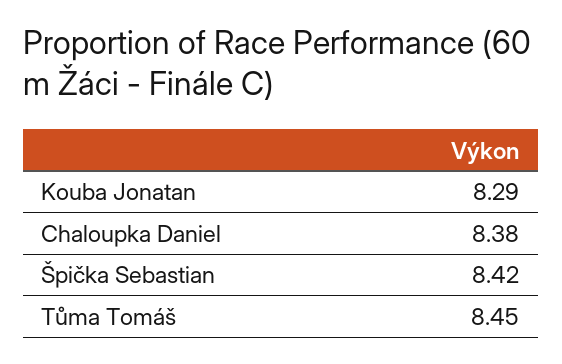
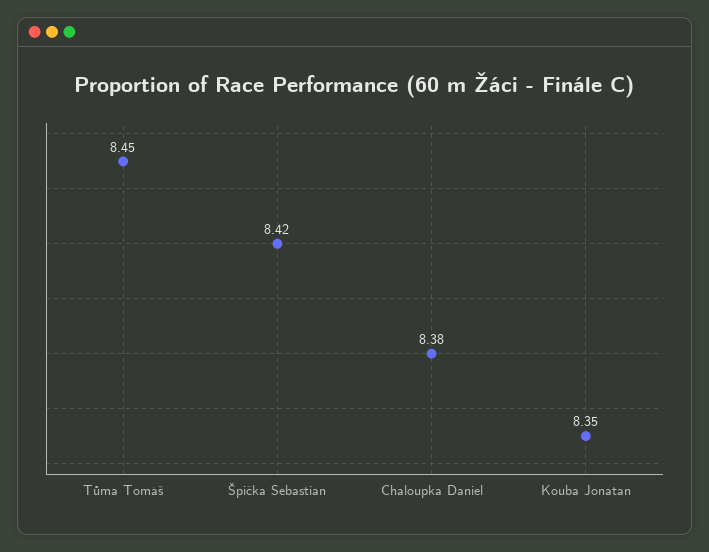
Kouba Jonatan: 8.29 -> 8.35

